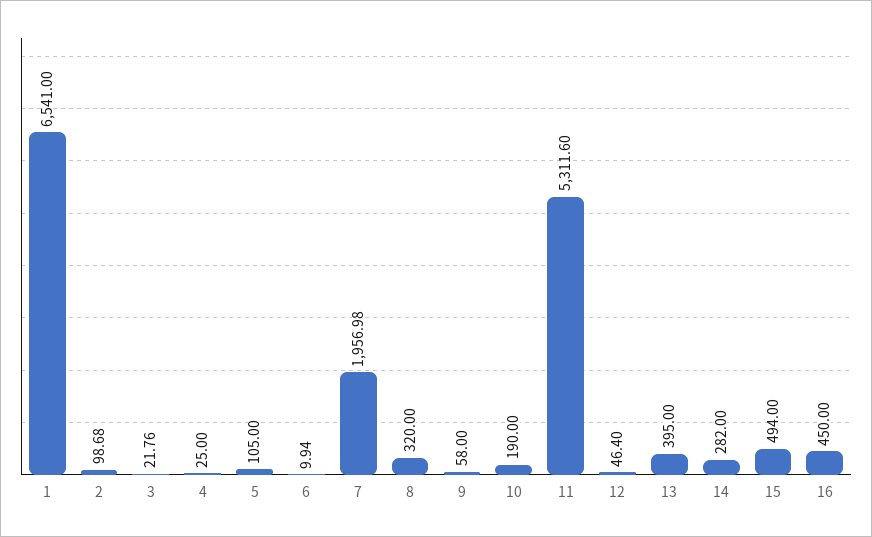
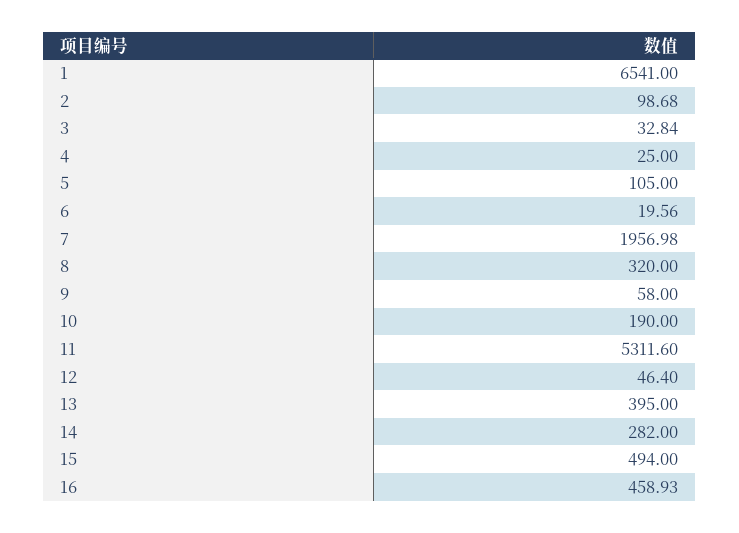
3: 21.76 -> 32.84
6: 9.94 -> 19.56
16: 450 -> 458.93

